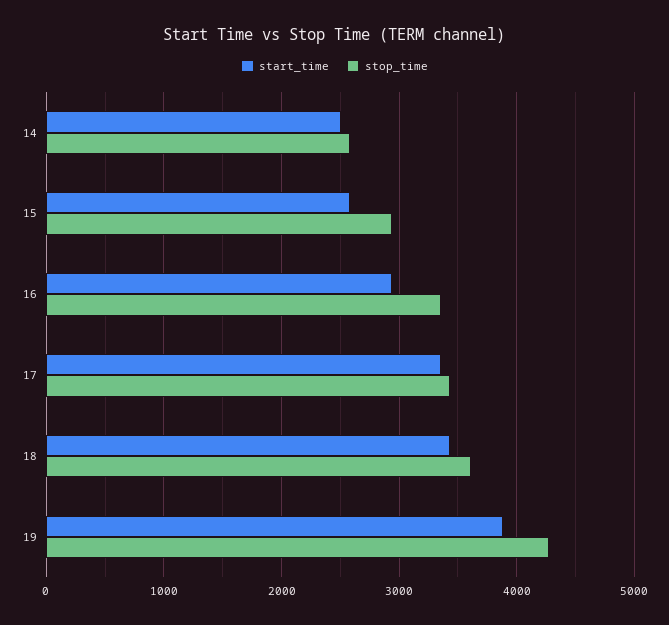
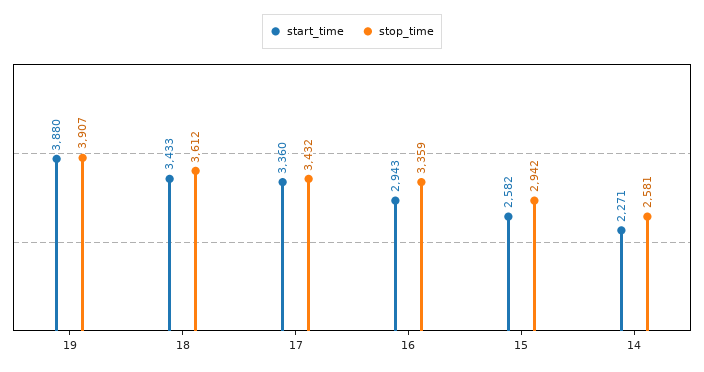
start_time, 14: 2500 -> 2271
stop_time, 19: 4300 -> 3907

